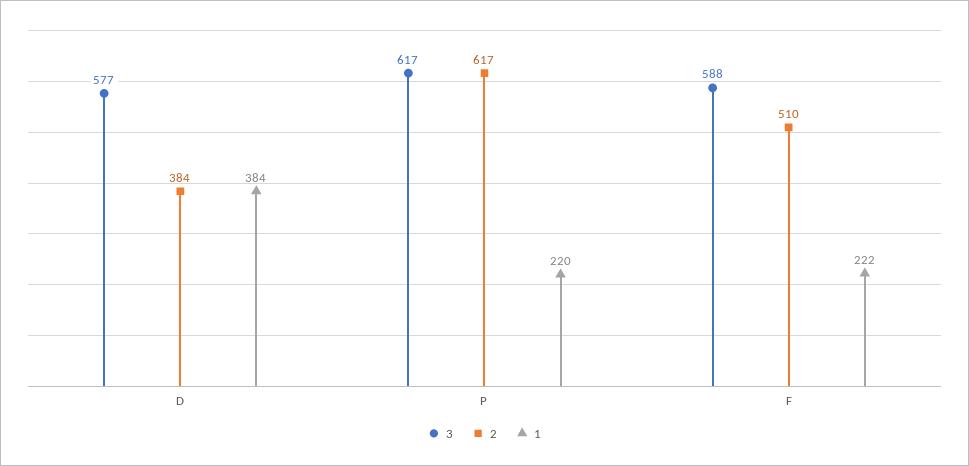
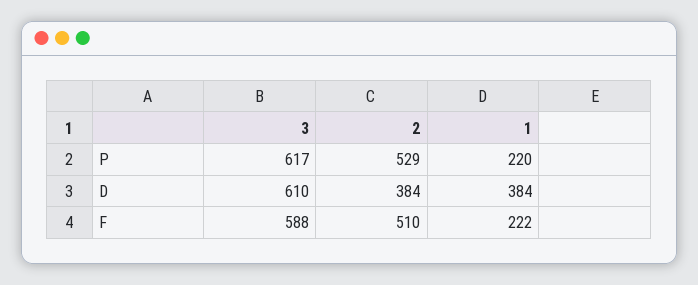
3, D: 577 -> 610
2, P: 617 -> 529

